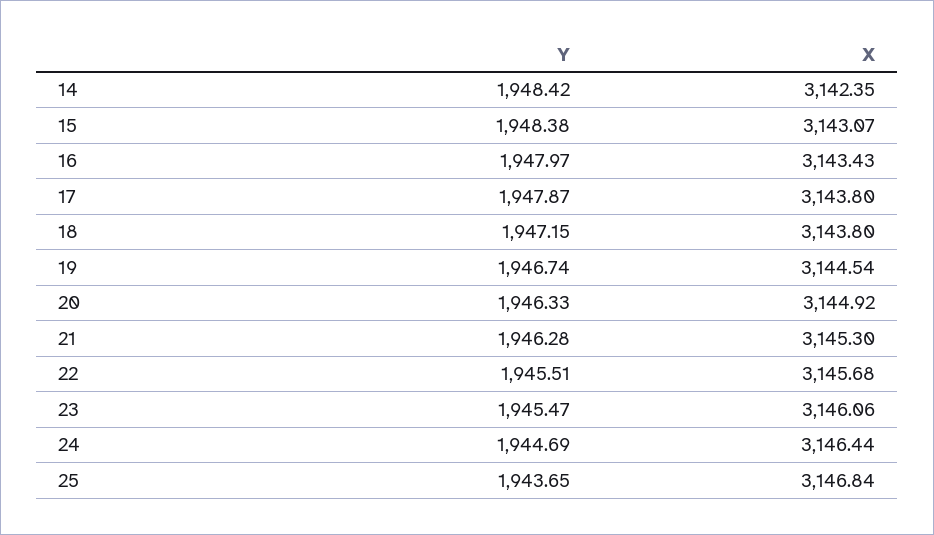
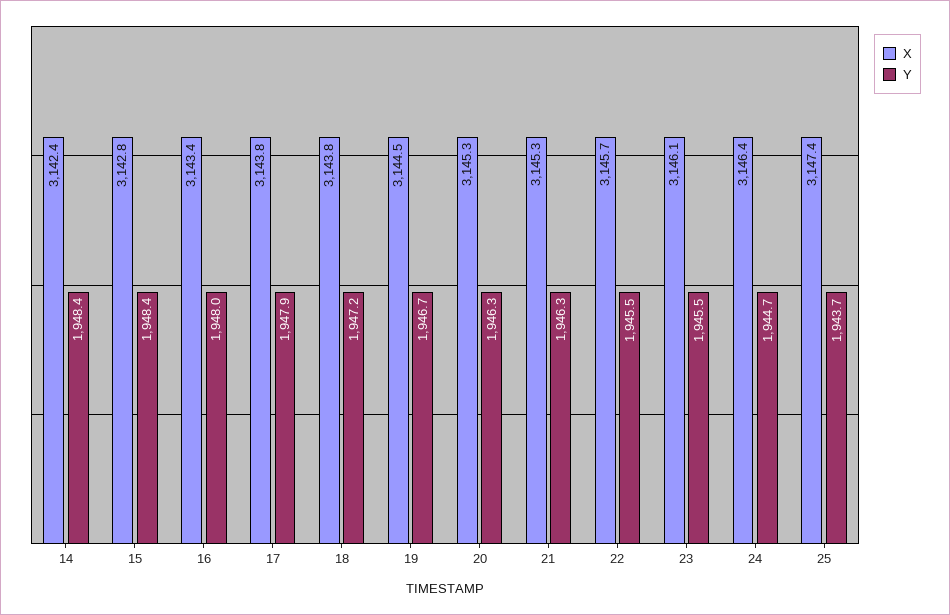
X, 15: 3143.07 -> 3142.8
X, 20: 3144.92 -> 3145.3
X, 25: 3146.84 -> 3147.4

